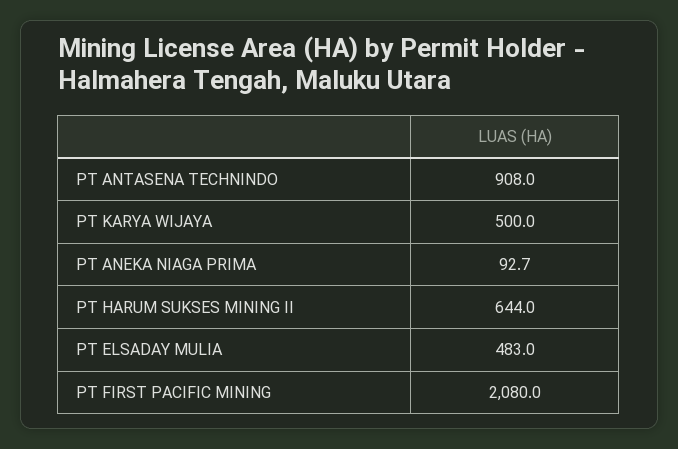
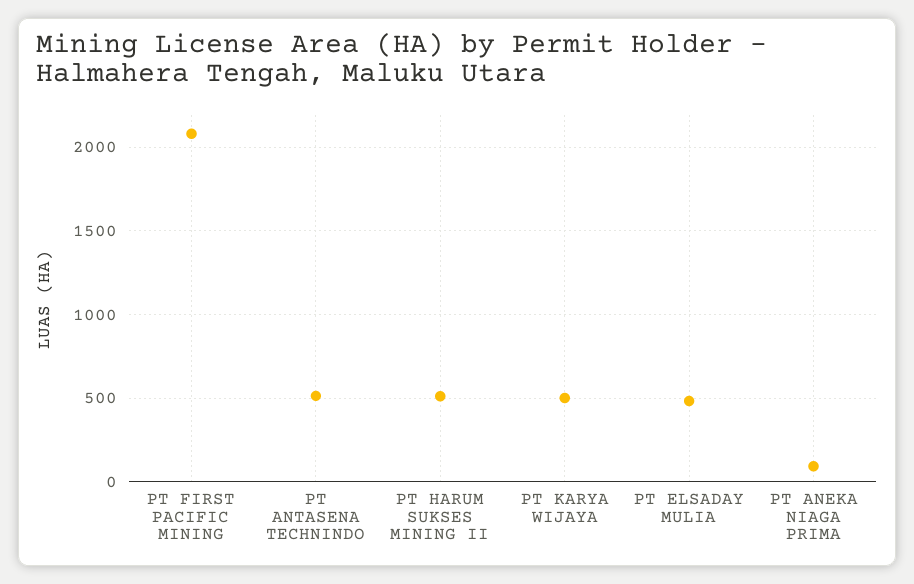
PT ANTASENA TECHNINDO: 908 -> 500
PT HARUM SUKSES MINING II: 644 -> 500

